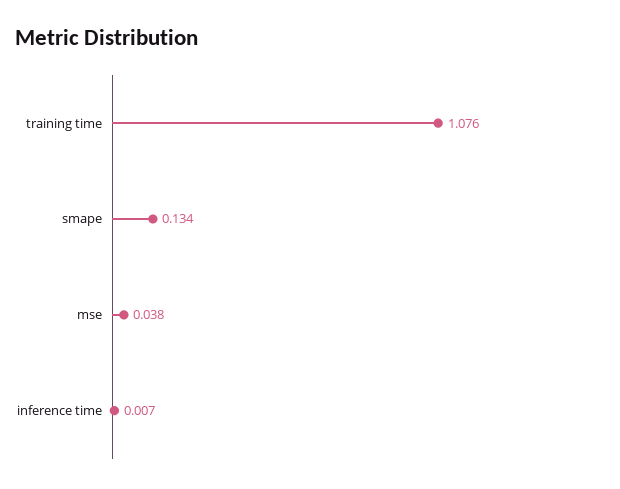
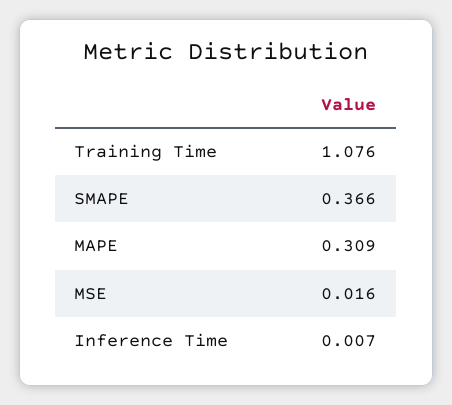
smape: 0.134 -> 0.366
mse: 0.038 -> 0.016
MAPE: none -> 0.309

